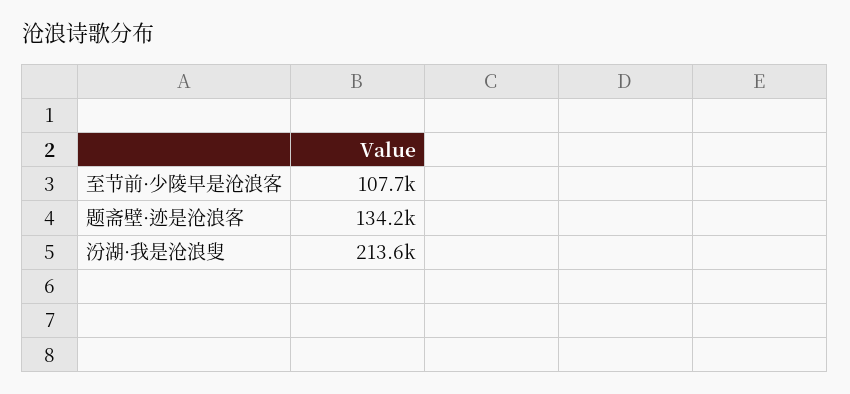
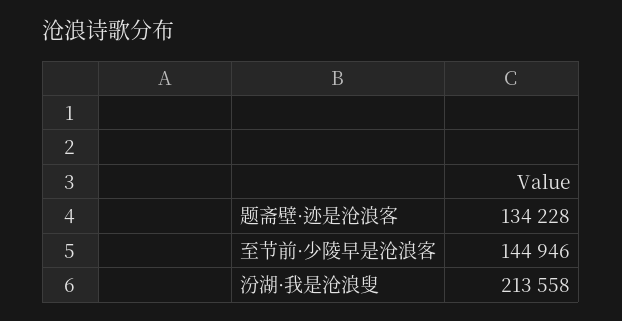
至节前·少陵早是沧浪客: 107700 -> 144946

